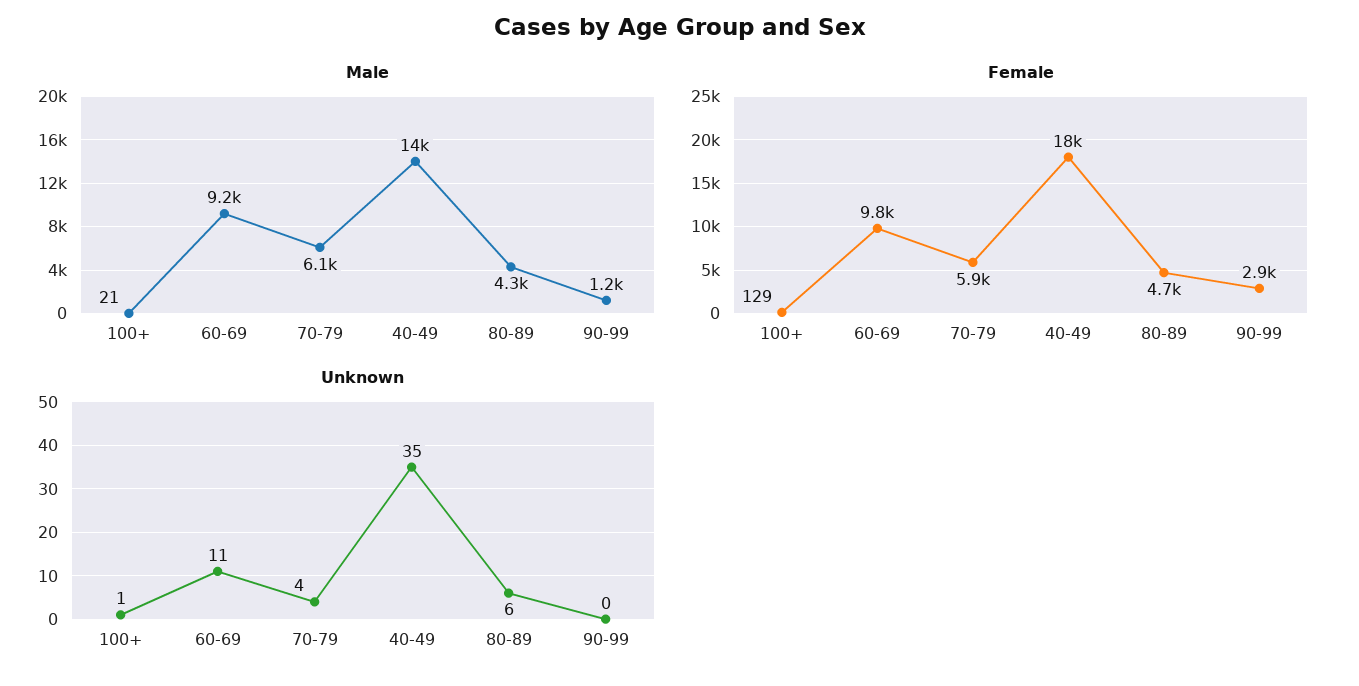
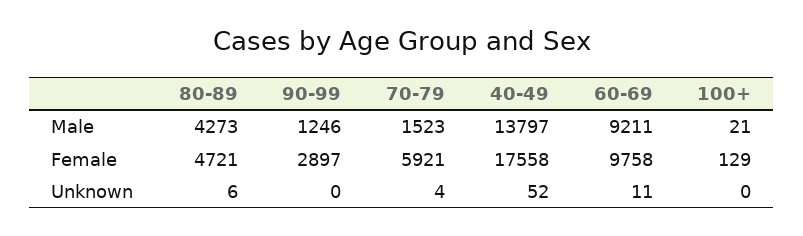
Male, 70-79: 6100 -> 1523
Unknown, 100+: 1 -> 0
Unknown, 40-49: 35 -> 52

